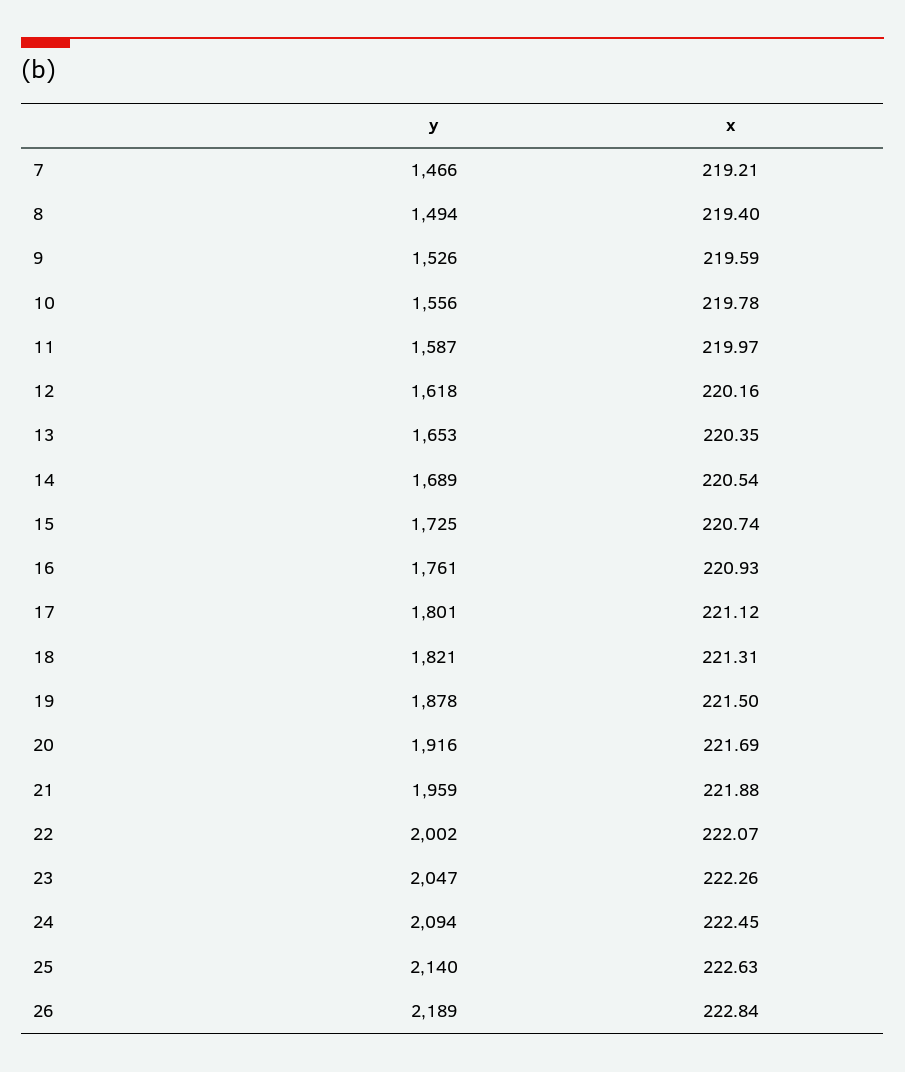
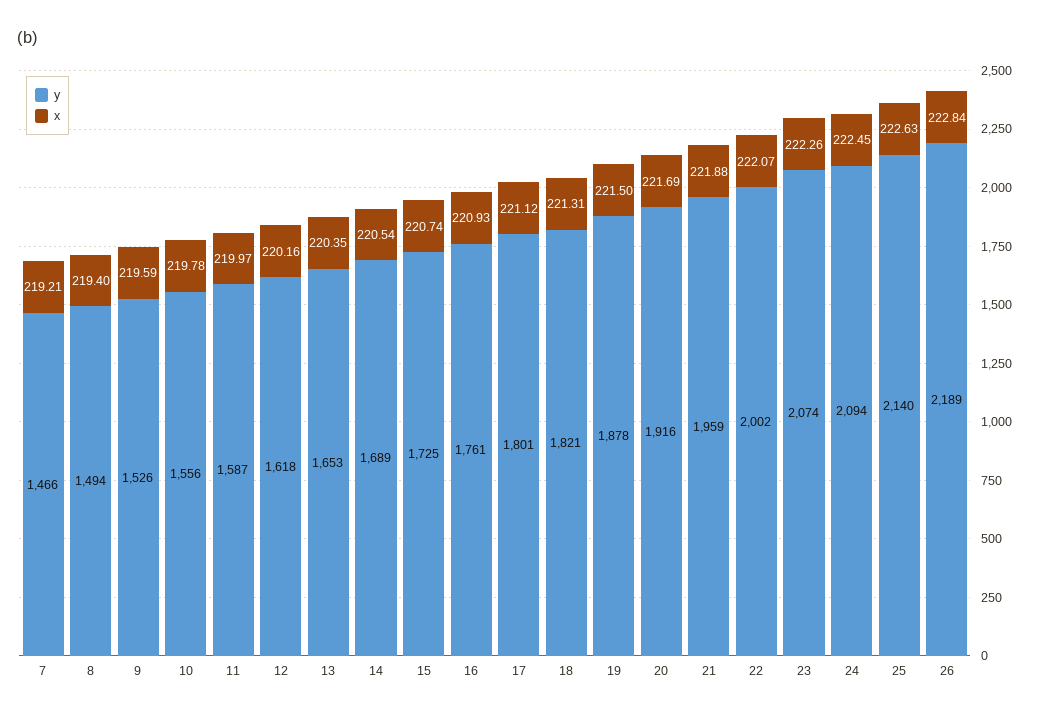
y, 23: 2047 -> 2074

